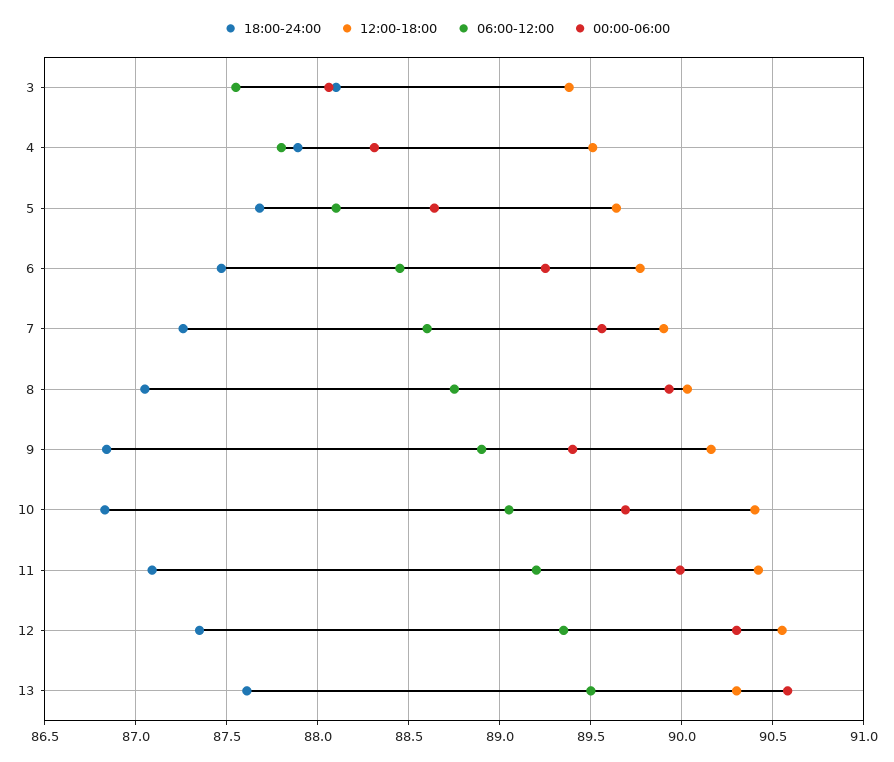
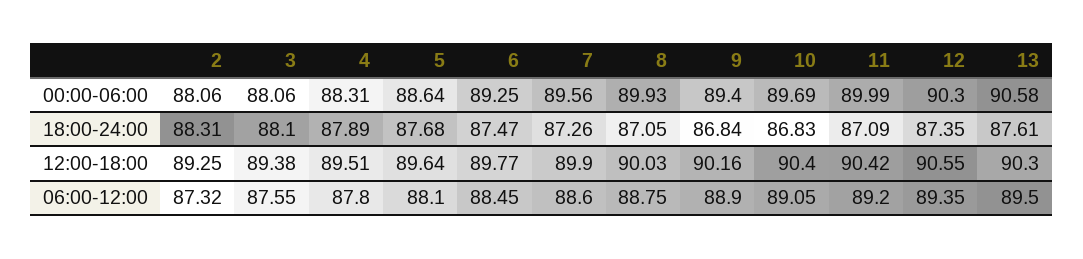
00:00-06:00, 2: none -> 88.06
18:00-24:00, 2: none -> 88.31
12:00-18:00, 2: none -> 89.25
06:00-12:00, 2: none -> 87.32

